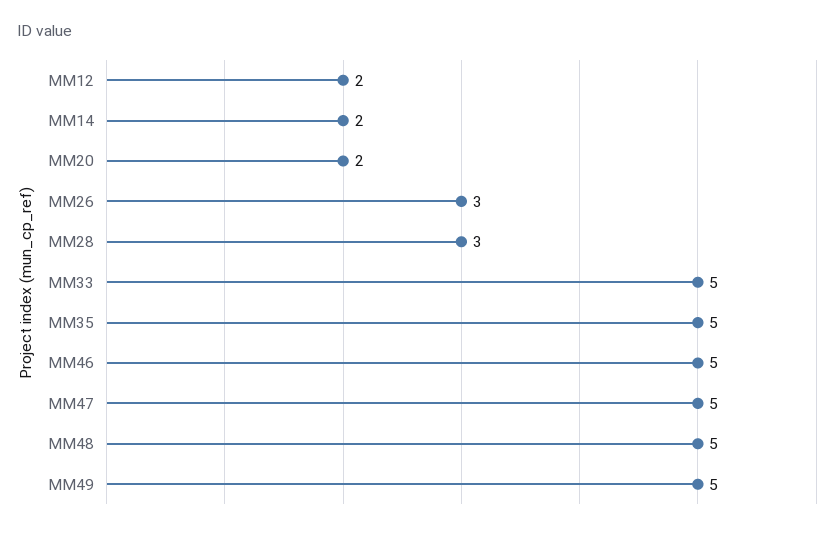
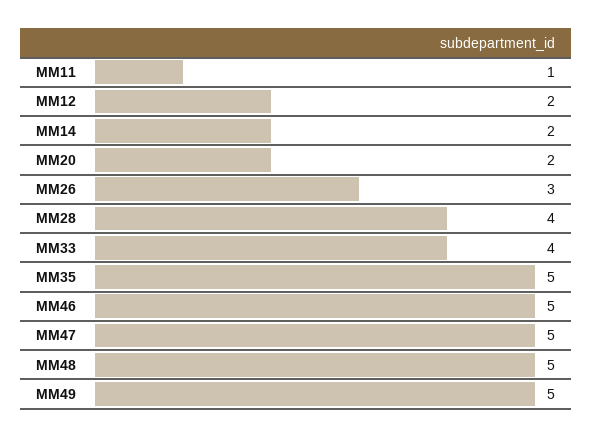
MM28: 3 -> 4
MM33: 5 -> 4
MM11: none -> 1

